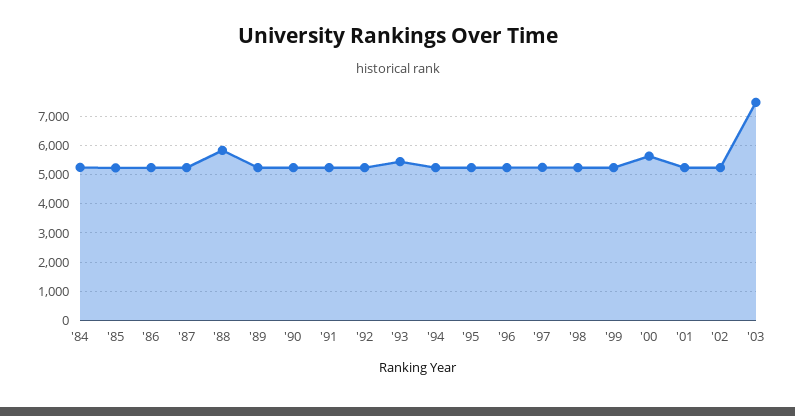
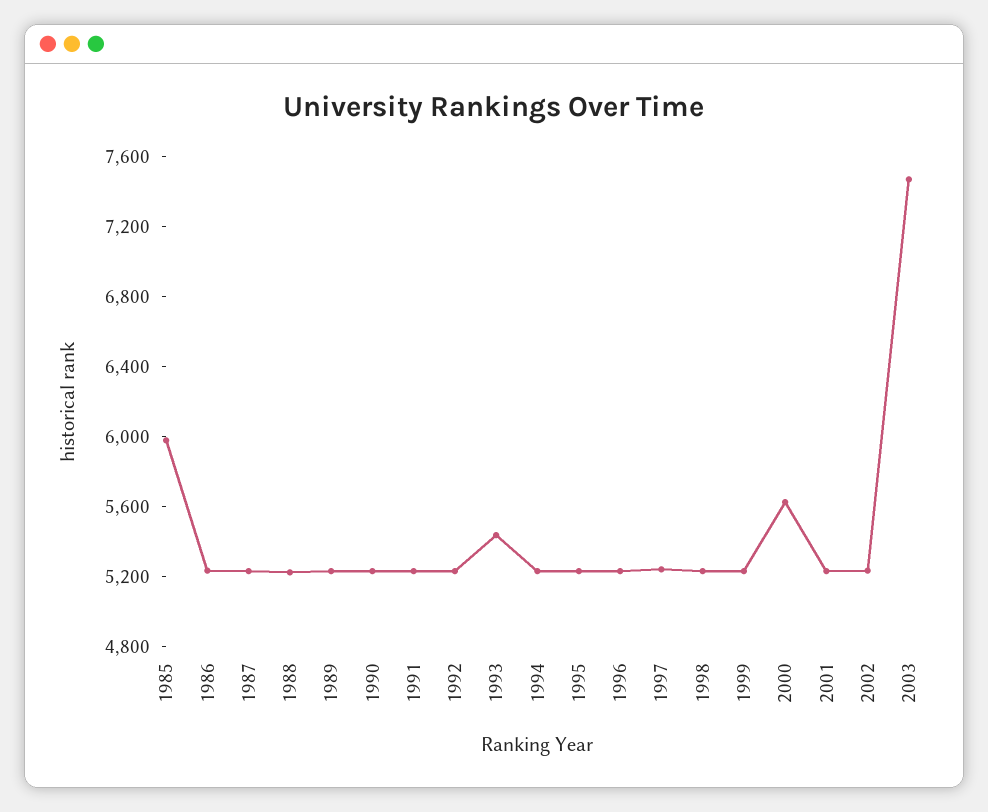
'84: 5250 -> none
'85: 5250 -> 6000
'88: 5750 -> 5200

